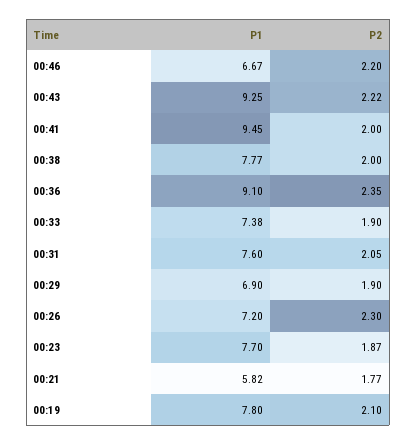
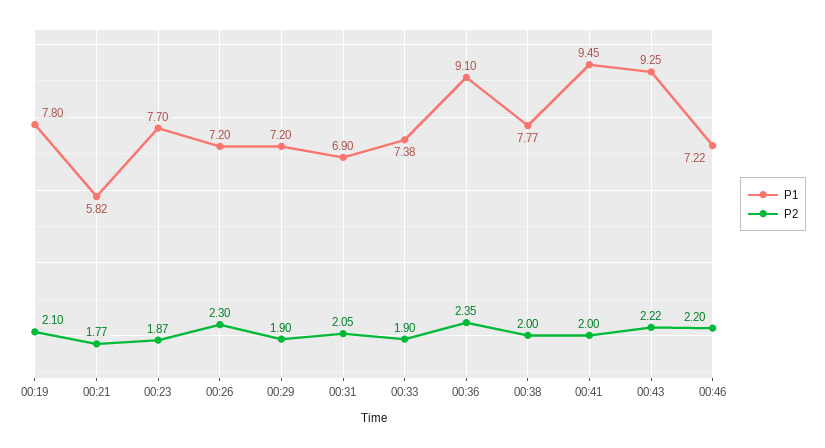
P1, 00:46: 6.67 -> 7.22
P1, 00:31: 7.6 -> 6.9
P1, 00:29: 6.9 -> 7.2

